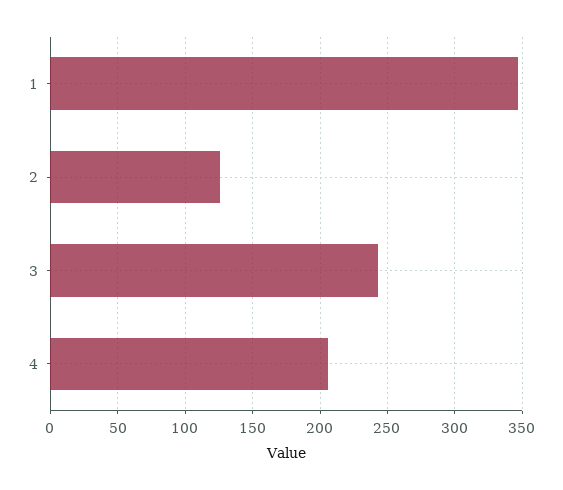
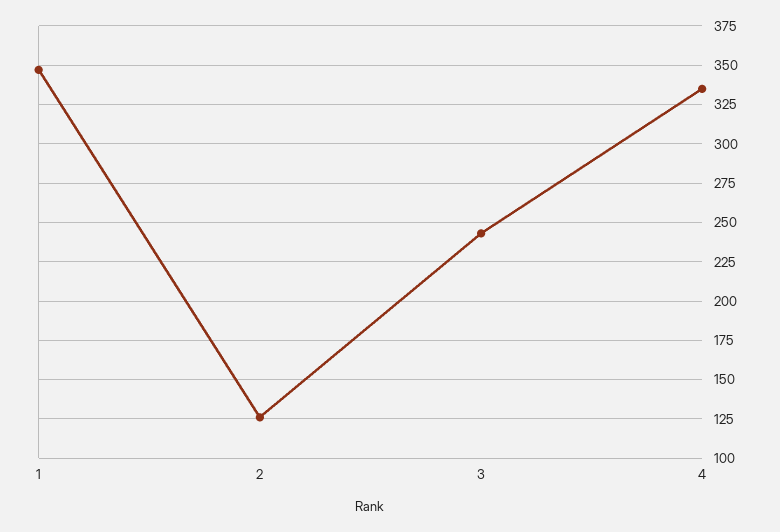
4: 205 -> 335

